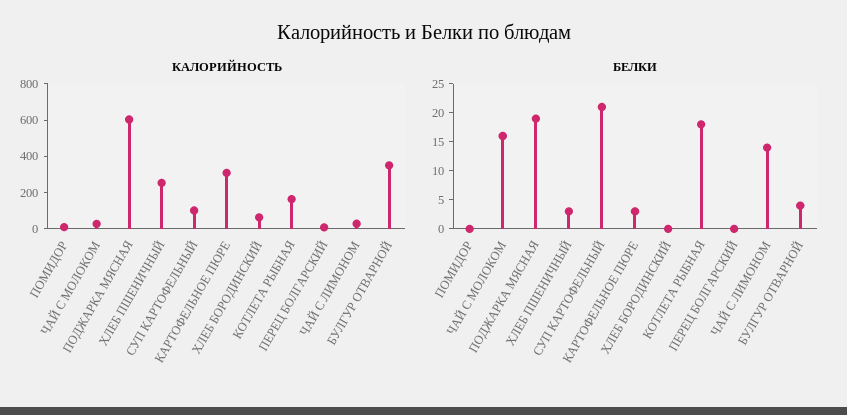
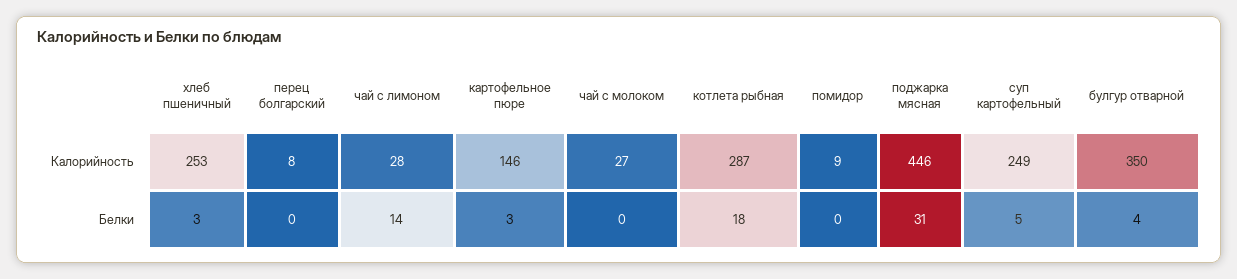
КАЛОРИЙНОСТЬ, ПОДЖАРКА МЯСНАЯ: 600 -> 446
КАЛОРИЙНОСТЬ, СУП КАРТОФЕЛЬНЫЙ: 100 -> 249
КАЛОРИЙНОСТЬ, КАРТОФЕЛЬНОЕ ПЮРЕ: 300 -> 146
КАЛОРИЙНОСТЬ, ХЛЕБ БОРОДИНСКИЙ: 50 -> none
КАЛОРИЙНОСТЬ, КОТЛЕТА РЫБНАЯ: 150 -> 287
БЕЛКИ, ЧАЙ С МОЛОКОМ: 15 -> 0
БЕЛКИ, ПОДЖАРКА МЯСНАЯ: 20 -> 31
БЕЛКИ, СУП КАРТОФЕЛЬНЫЙ: 20 -> 5
БЕЛКИ, ХЛЕБ БОРОДИНСКИЙ: 0 -> none

